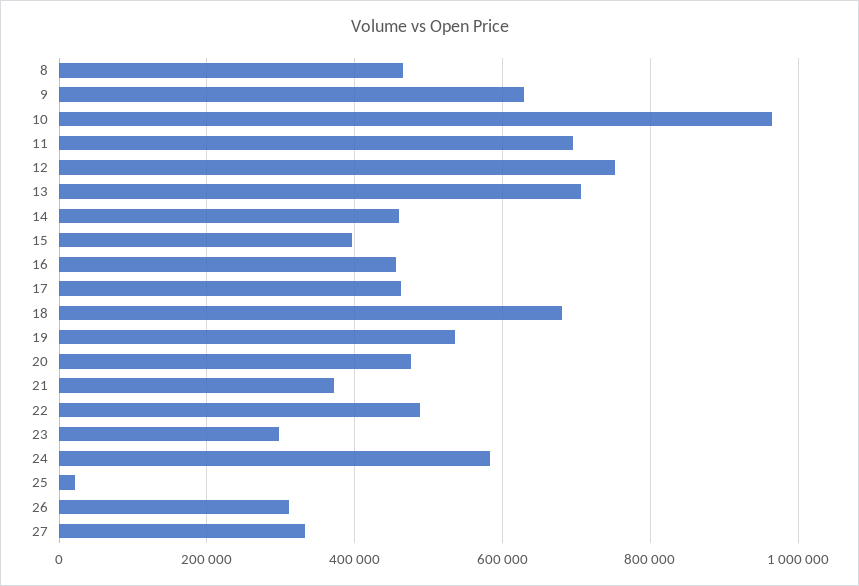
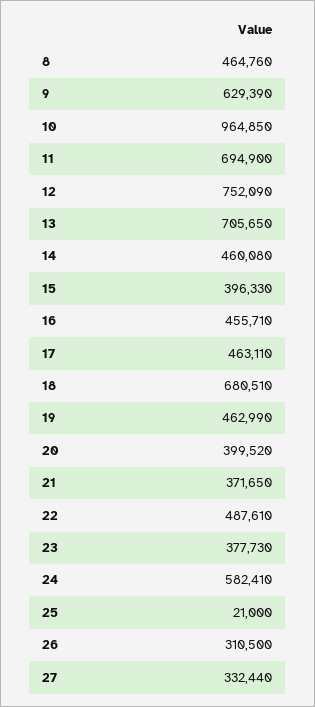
19: 540000 -> 462990
20: 480000 -> 399520
23: 300000 -> 377730

